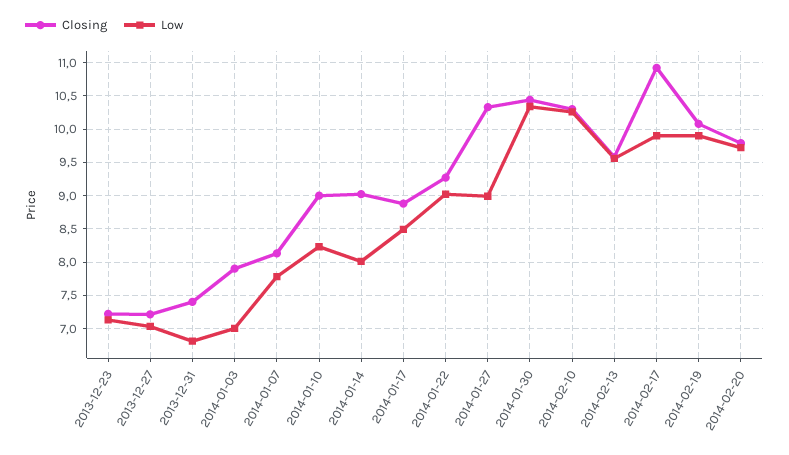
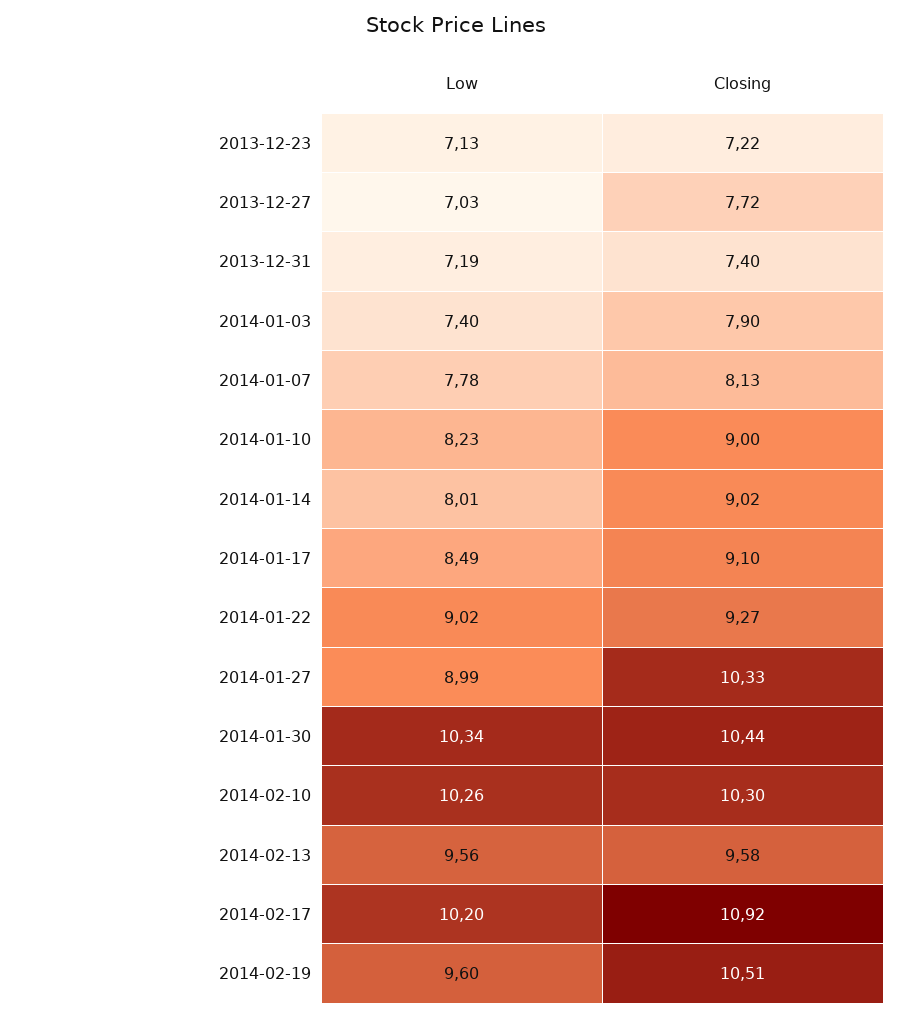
Closing, 2013-12-27: 7.2 -> 7.72
Low, 2013-12-31: 6.8 -> 7.19
Low, 2014-01-03: 7 -> 7.4
Closing, 2014-01-17: 8.9 -> 9.1
Low, 2014-02-17: 9.9 -> 10.2
Closing, 2014-02-19: 10.1 -> 10.51
Low, 2014-02-19: 9.9 -> 9.6
Closing, 2014-02-20: 9.8 -> none
Low, 2014-02-20: 9.7 -> none

